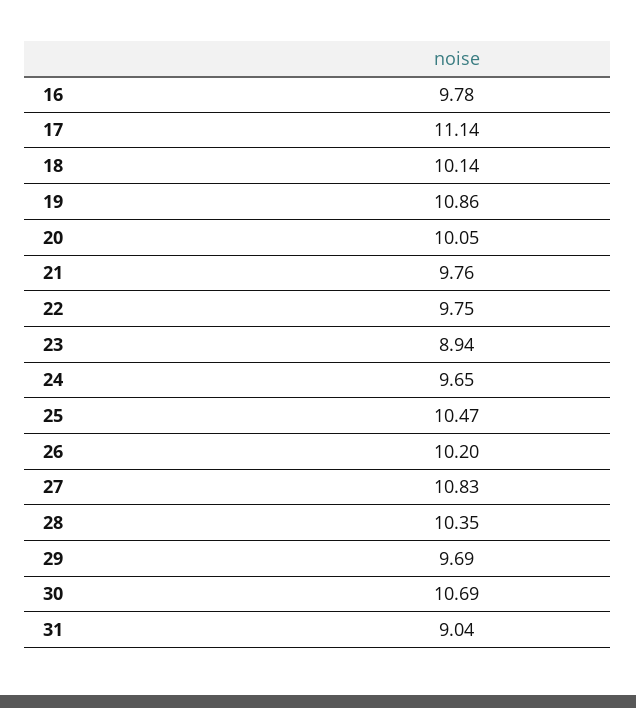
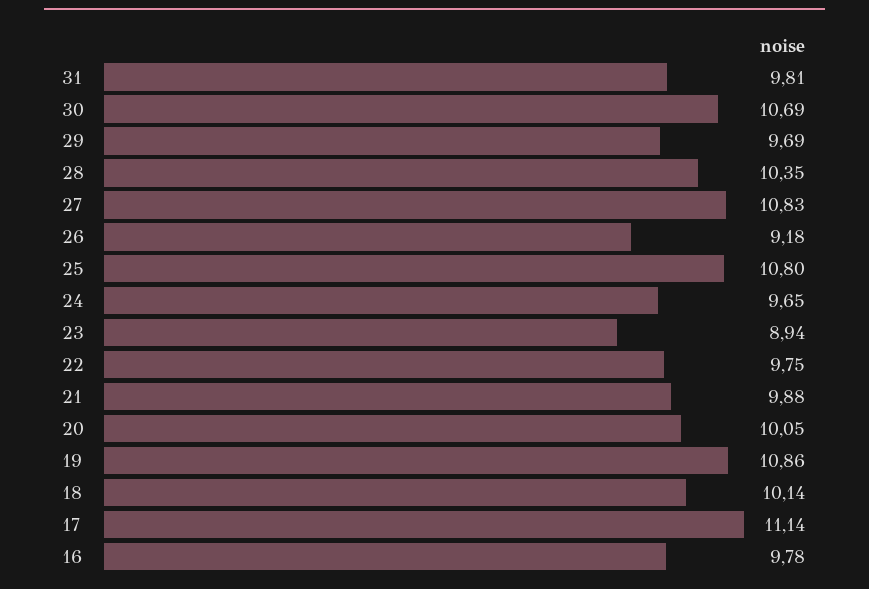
21: 9.76 -> 9.88
25: 10.47 -> 10.8
26: 10.2 -> 9.18
31: 9.04 -> 9.81

